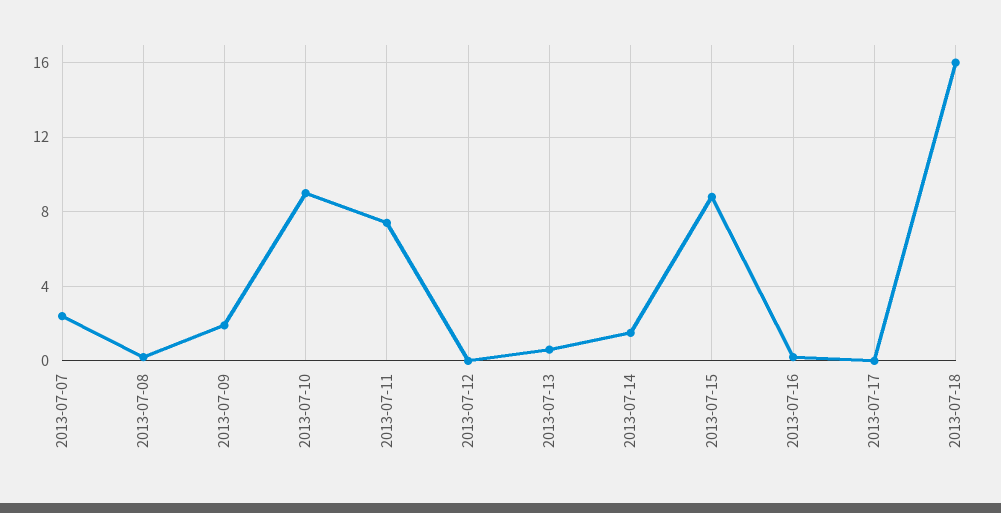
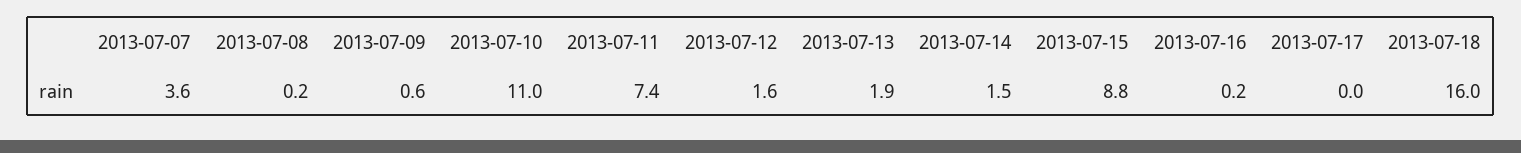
2013-07-07: 2.5 -> 3.6
2013-07-09: 2 -> 0.6
2013-07-10: 9 -> 11
2013-07-12: 0 -> 1.6
2013-07-13: 0.5 -> 1.9

